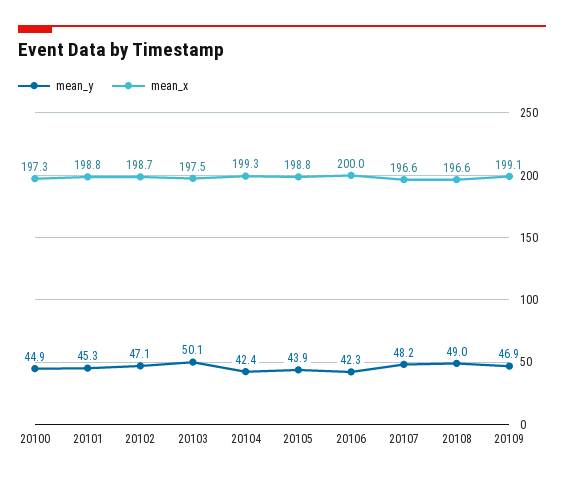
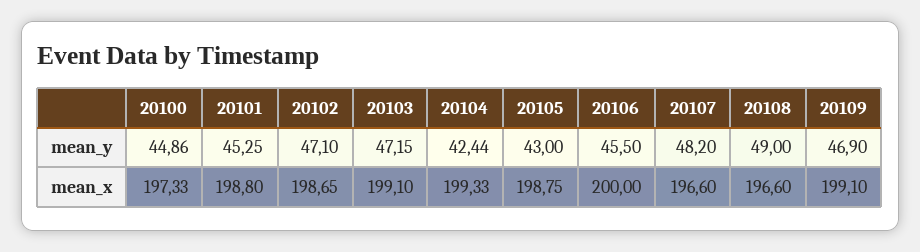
mean_y, 20103: 50.1 -> 47.15
mean_x, 20103: 197.5 -> 199.1
mean_y, 20105: 43.9 -> 43
mean_y, 20106: 42.3 -> 45.5

